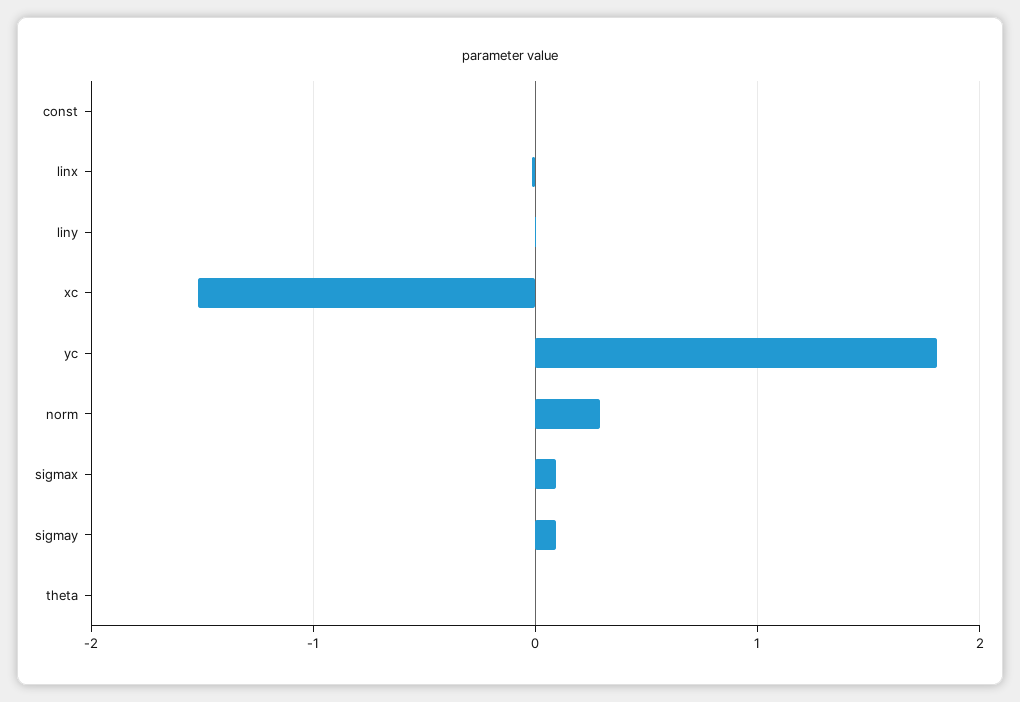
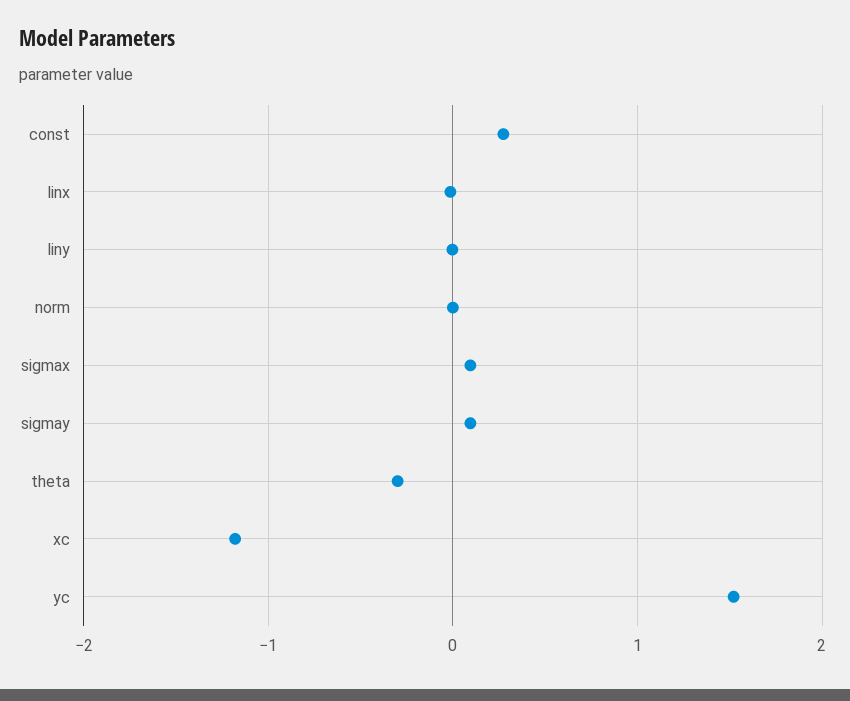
const: 0 -> 0.3
xc: -1.5 -> -1.2
yc: 1.8 -> 1.5
norm: 0.3 -> 0
theta: 0 -> -0.3

